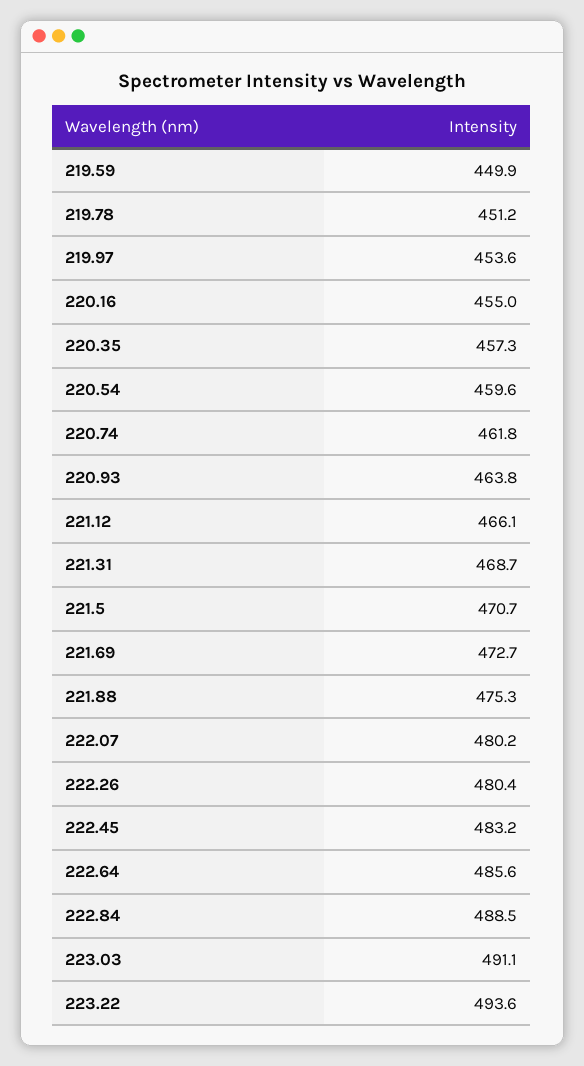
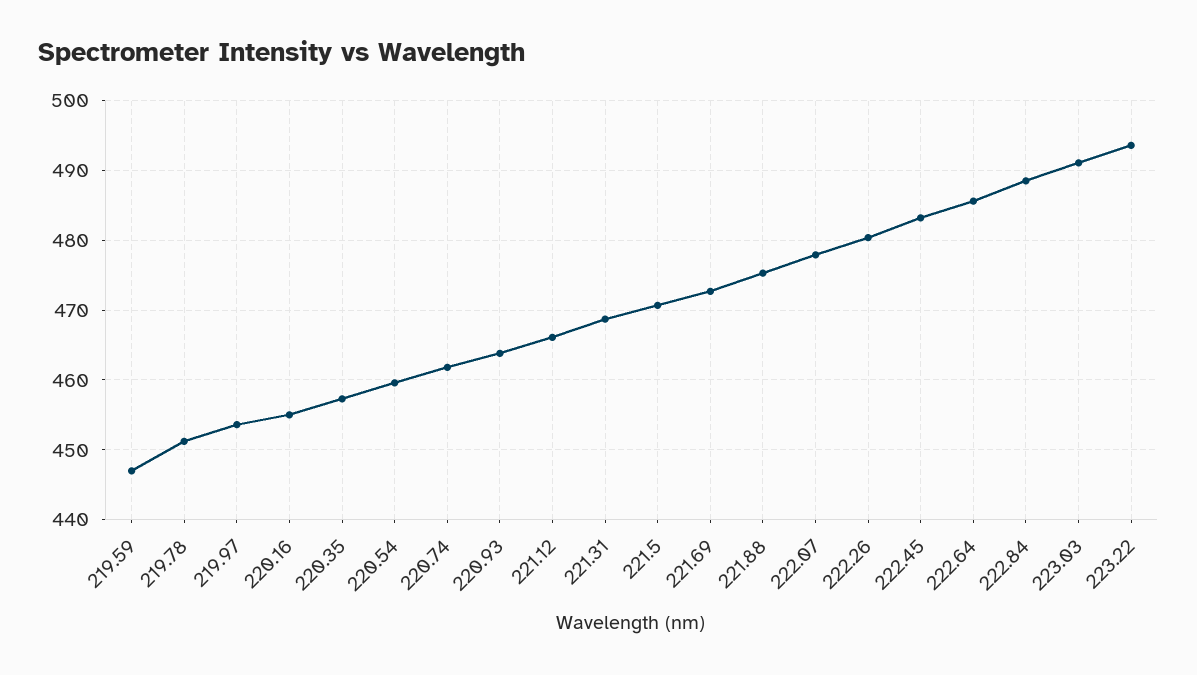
219.59: 449.9 -> 447
222.07: 480.2 -> 478

